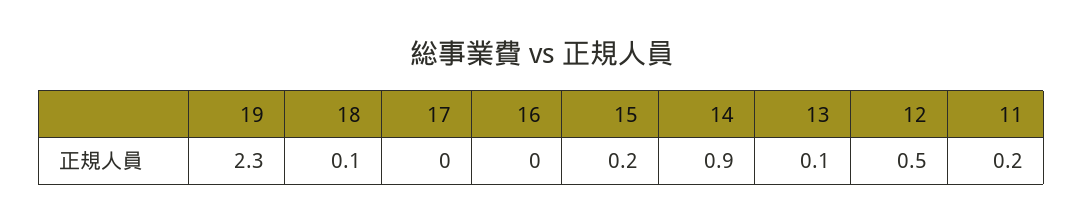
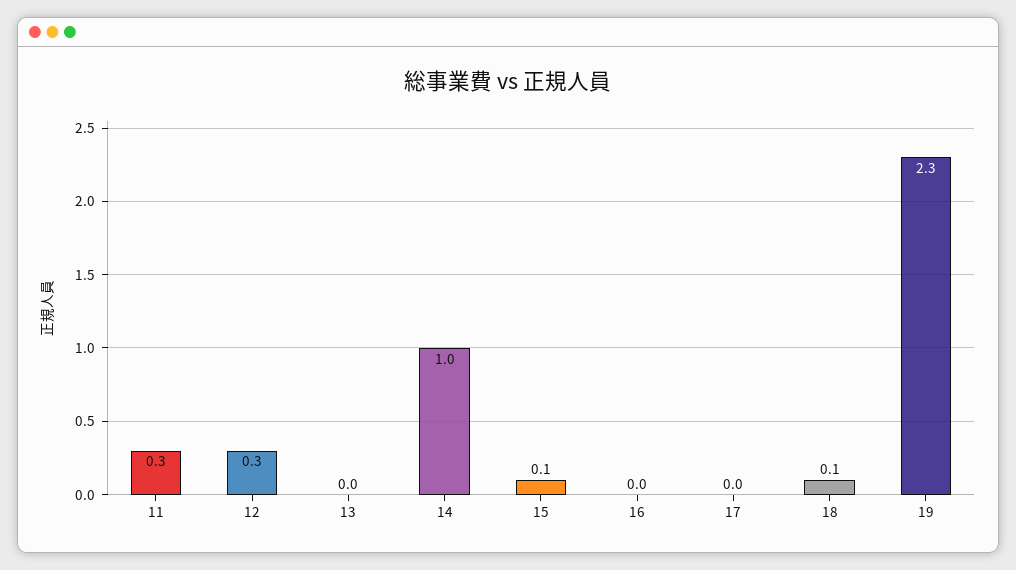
15: 0.2 -> 0.1
14: 0.9 -> 1
13: 0.1 -> 0
12: 0.5 -> 0.3
11: 0.2 -> 0.3

